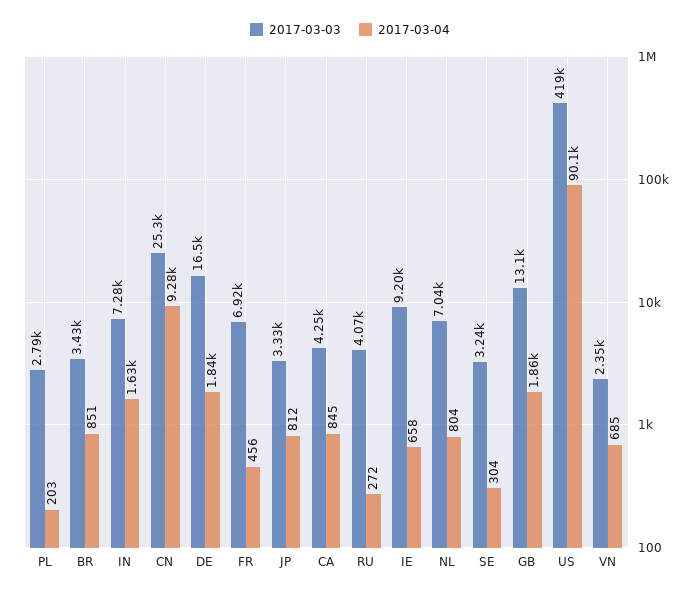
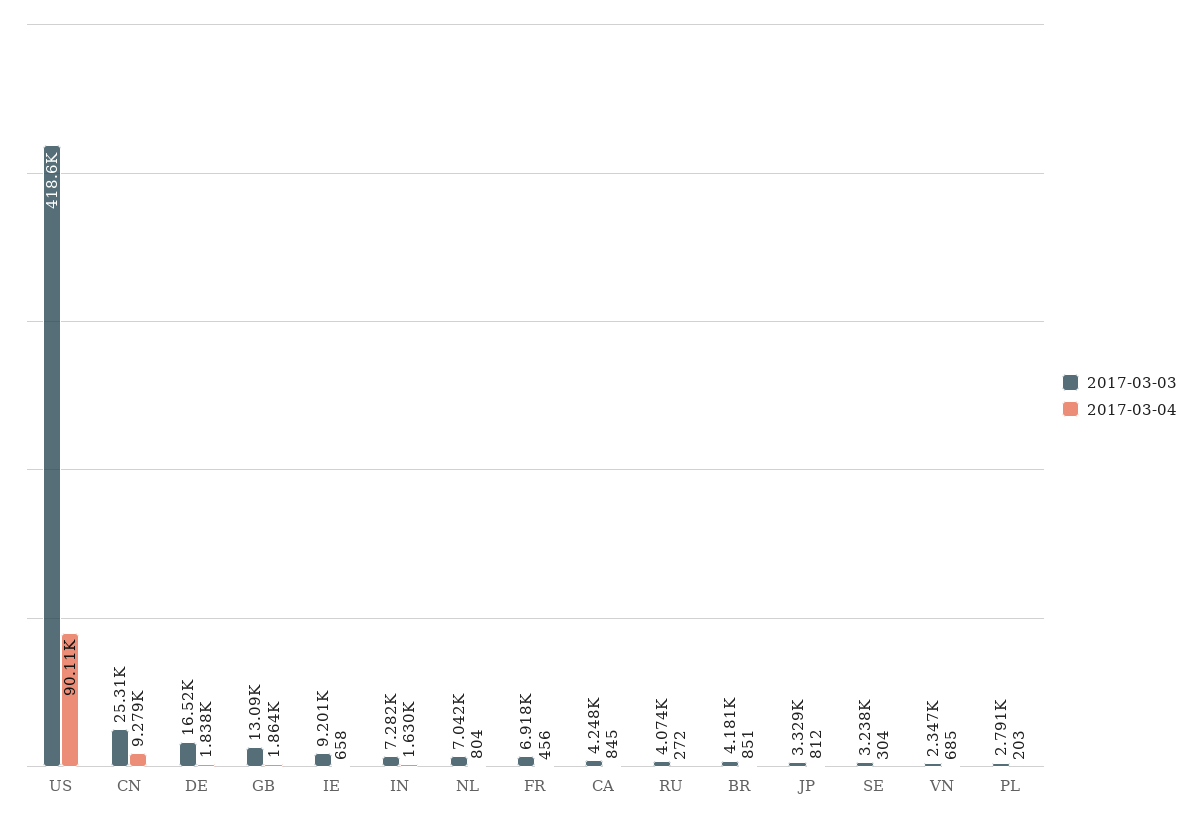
2017-03-03, BR: 3430 -> 4181

